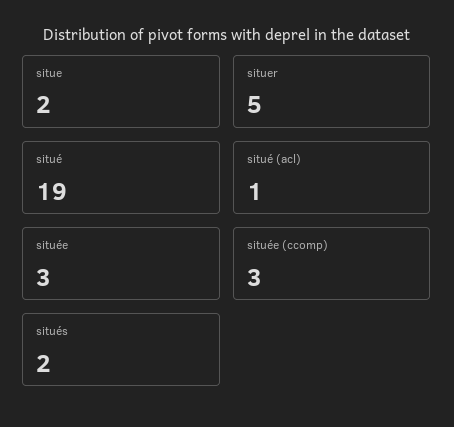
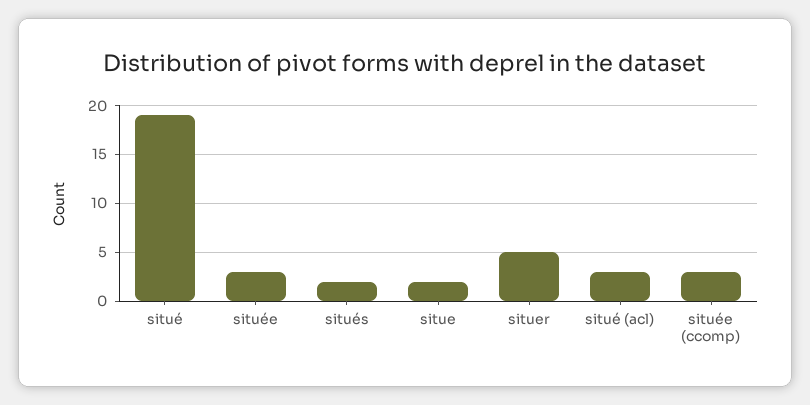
situé (acl): 1 -> 3

